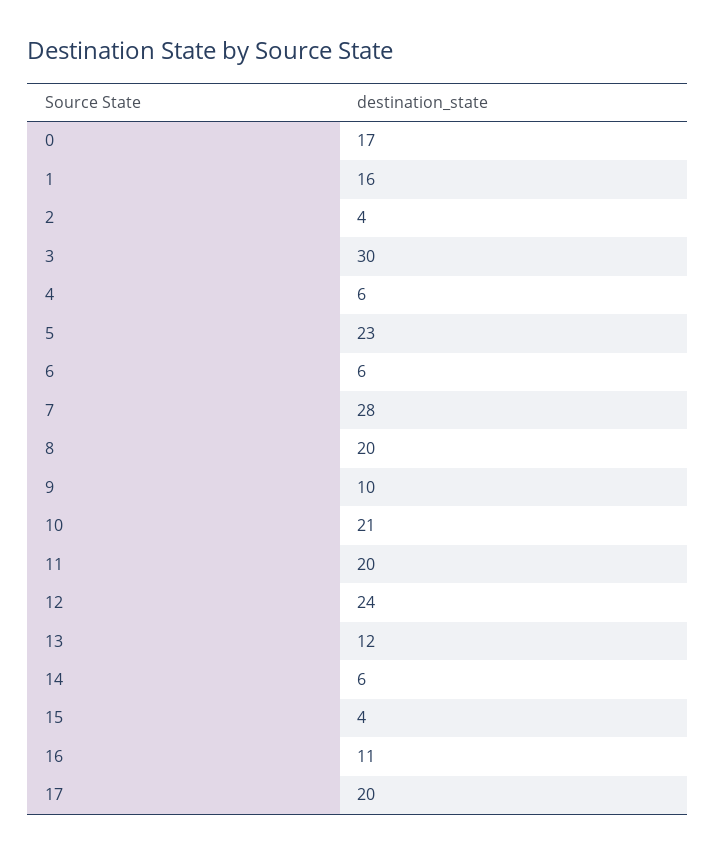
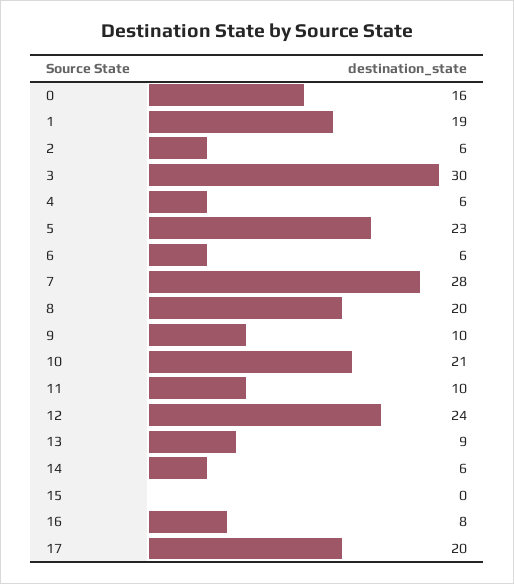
0: 17 -> 16
1: 16 -> 19
2: 4 -> 6
11: 20 -> 10
13: 12 -> 9
15: 4 -> 0
16: 11 -> 8

